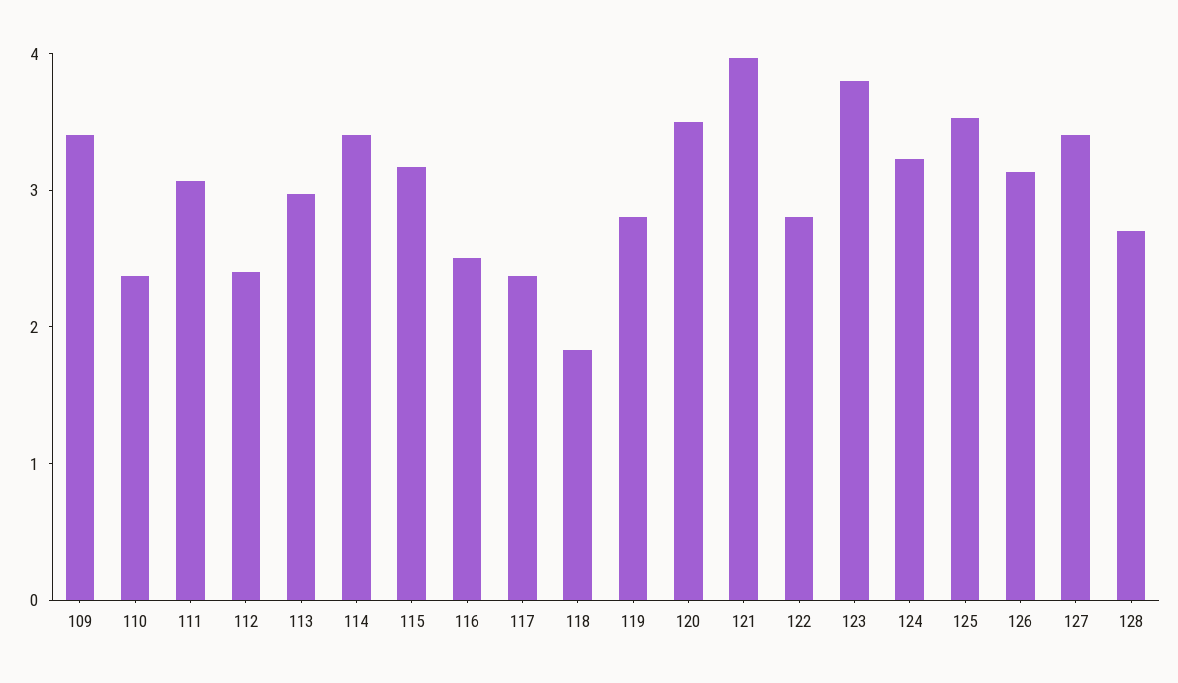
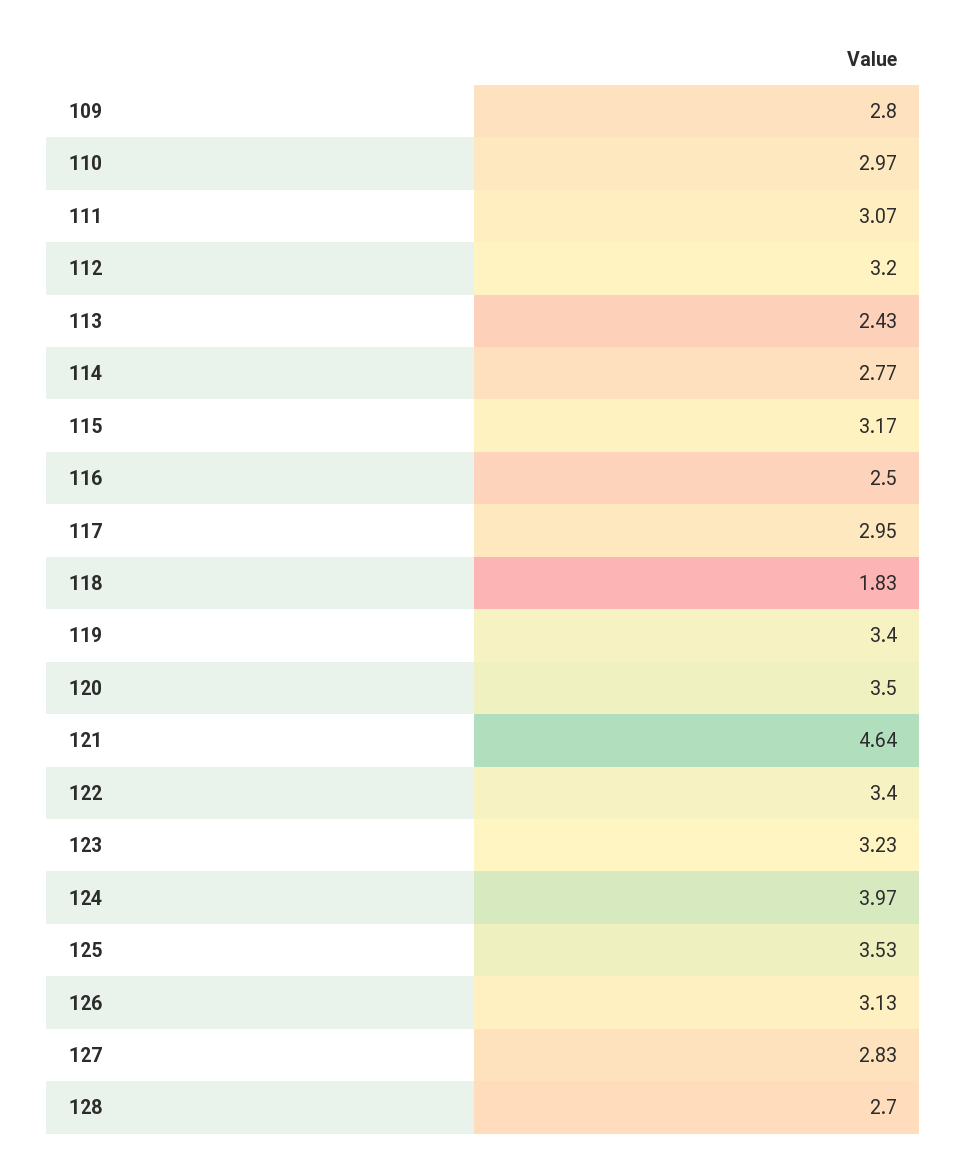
109: 3.4 -> 2.8
110: 2.4 -> 2.97
112: 2.4 -> 3.2
113: 3 -> 2.43
114: 3.4 -> 2.77
117: 2.4 -> 2.95
119: 2.8 -> 3.4
121: 4 -> 4.64
122: 2.8 -> 3.4
123: 3.8 -> 3.23
124: 3.2 -> 3.97
127: 3.4 -> 2.83

